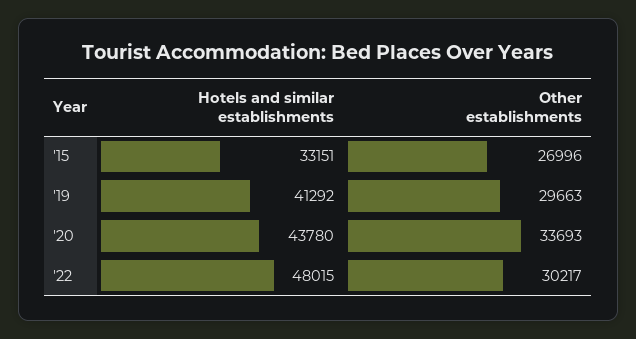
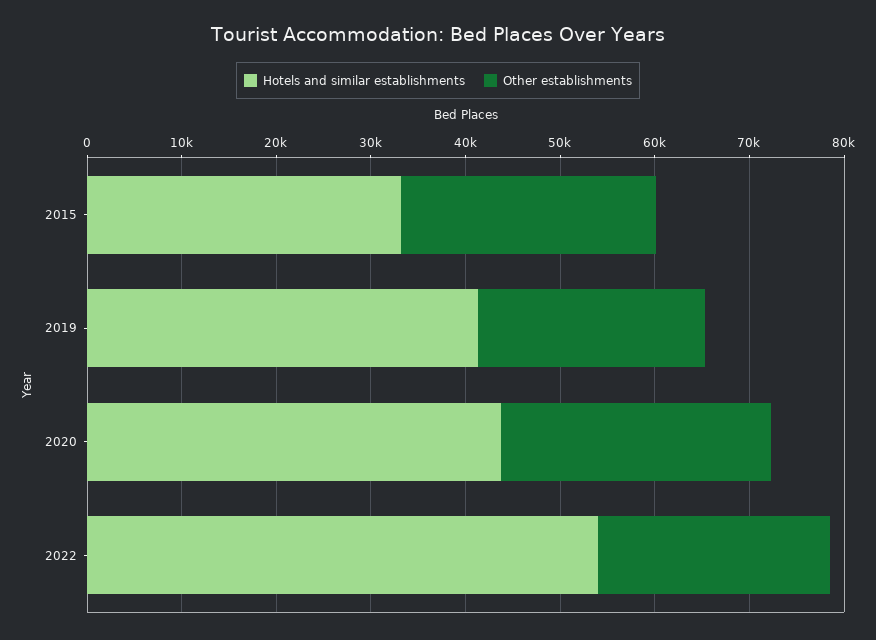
Other establishments, '19: 29663 -> 24000
Other establishments, '20: 33693 -> 28000
Hotels and similar establishments, '22: 48015 -> 54000
Other establishments, '22: 30217 -> 24000

